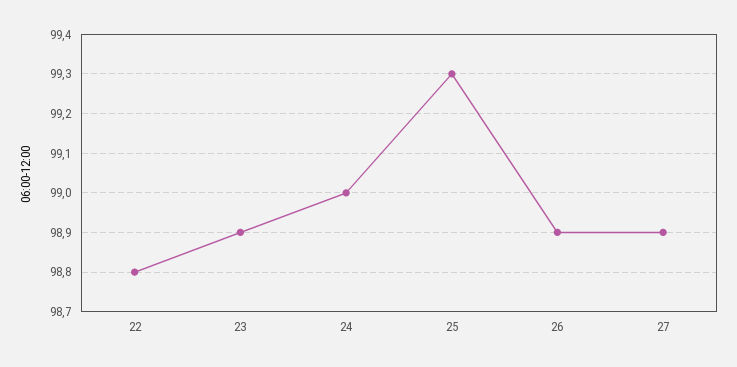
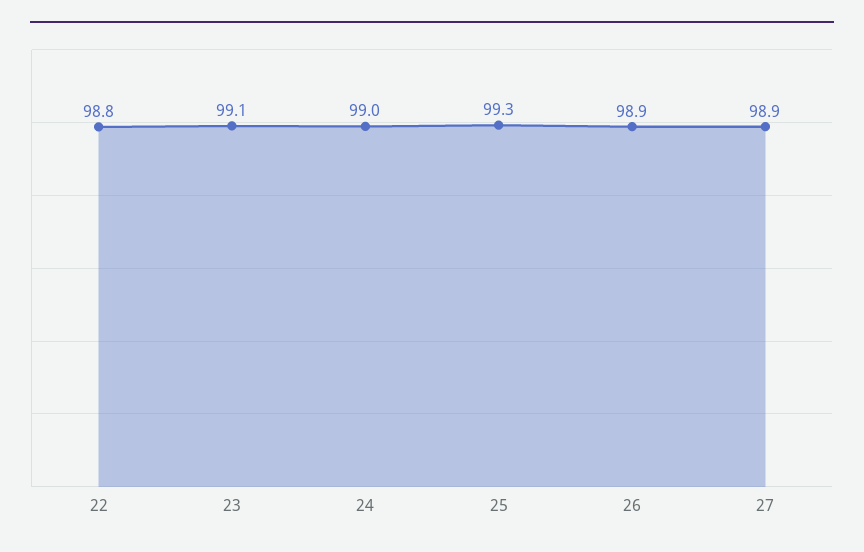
23: 98.9 -> 99.1

